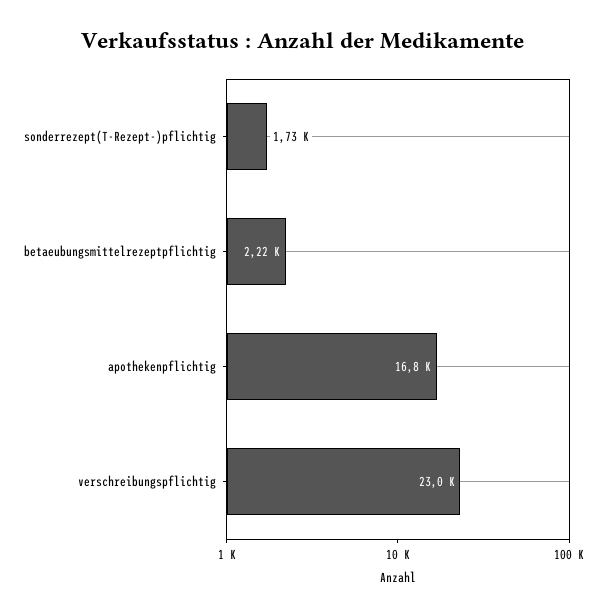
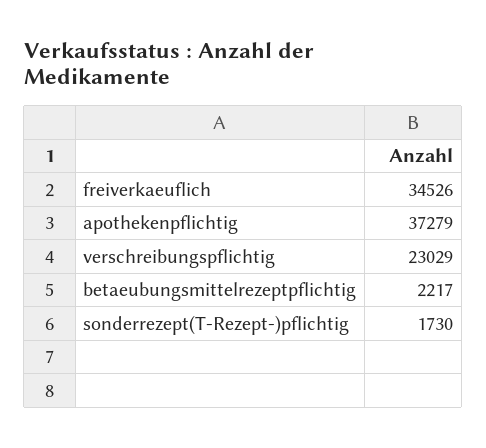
apothekenpflichtig: 16800 -> 37279
freiverkaeuflich: none -> 34526

